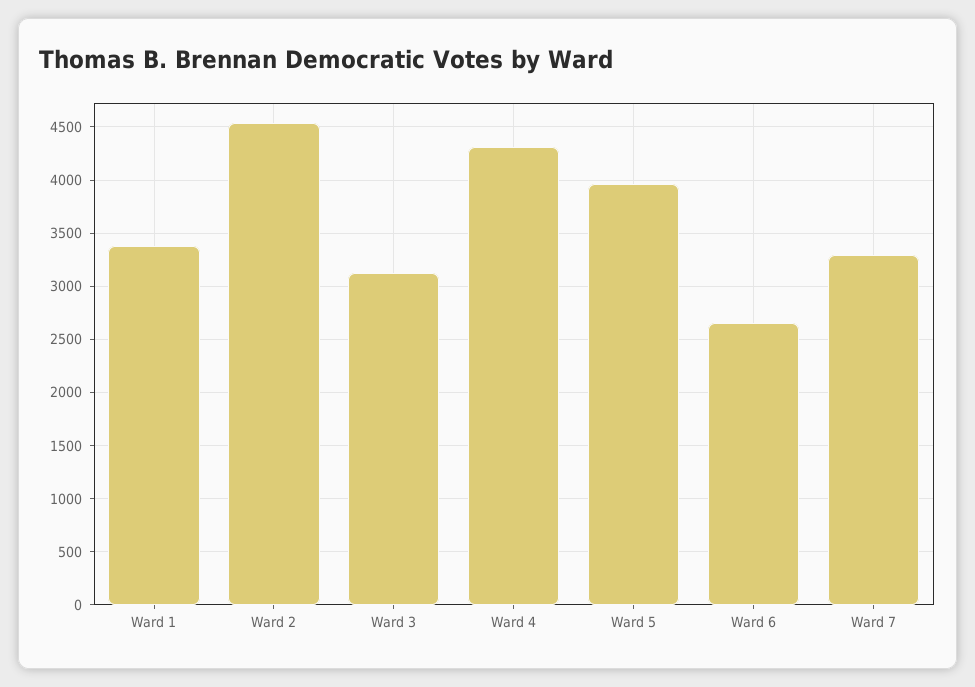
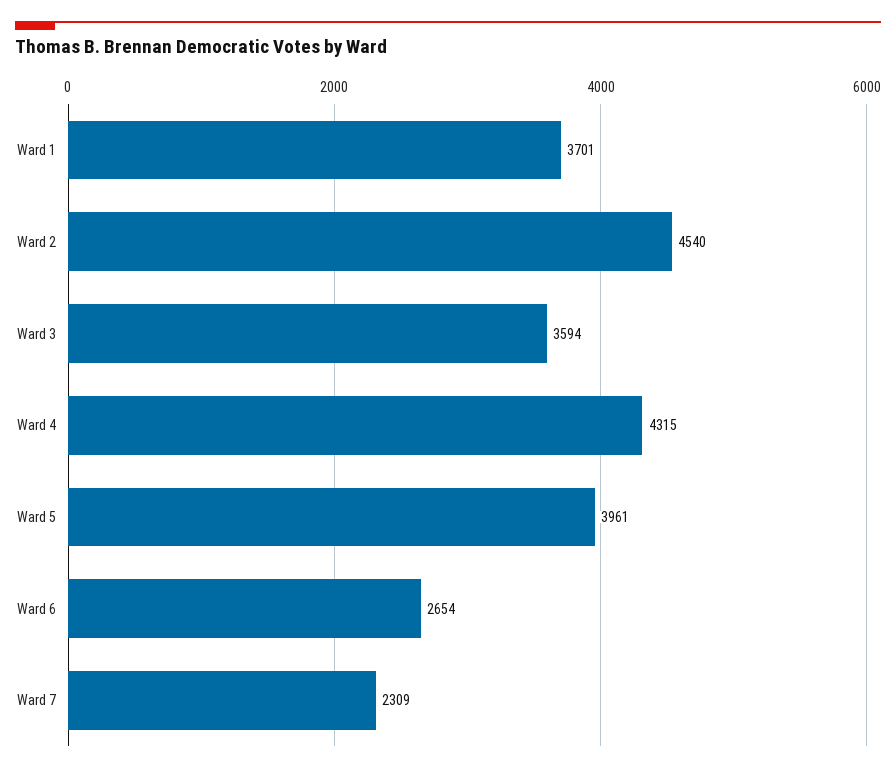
Ward 1: 3400 -> 3701
Ward 3: 3100 -> 3594
Ward 7: 3300 -> 2309

